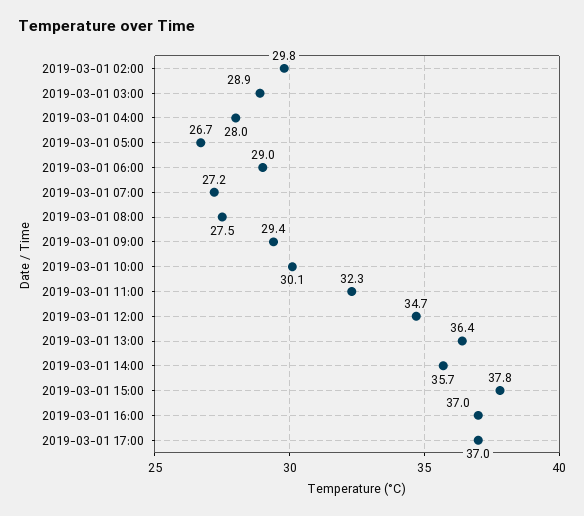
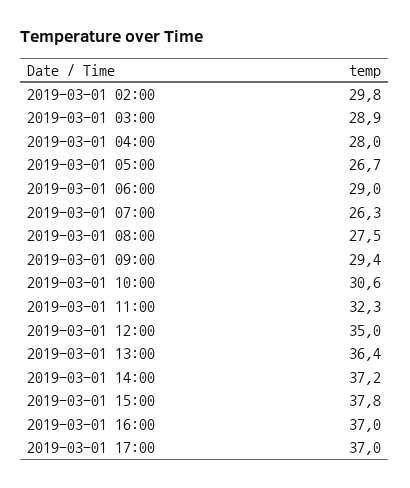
2019-03-01 07:00: 27.2 -> 26.3
2019-03-01 10:00: 30.1 -> 30.6
2019-03-01 12:00: 34.7 -> 35
2019-03-01 14:00: 35.7 -> 37.2

